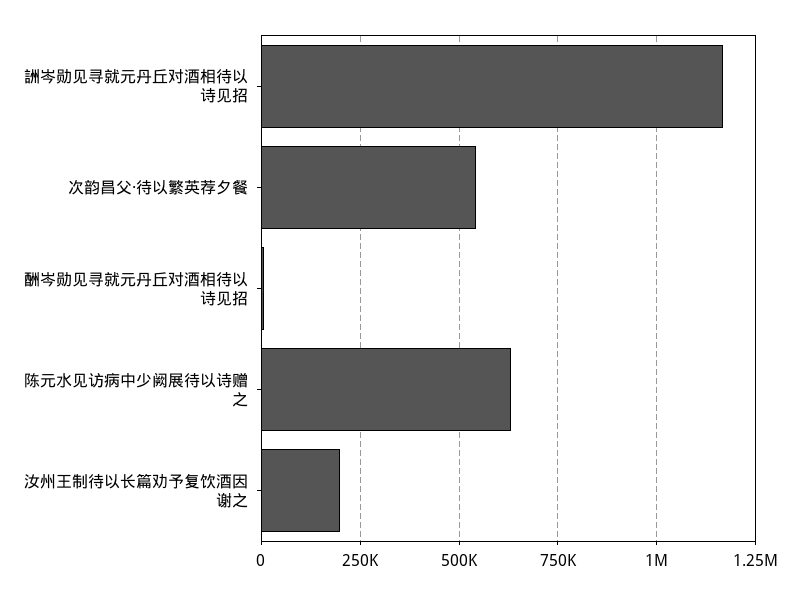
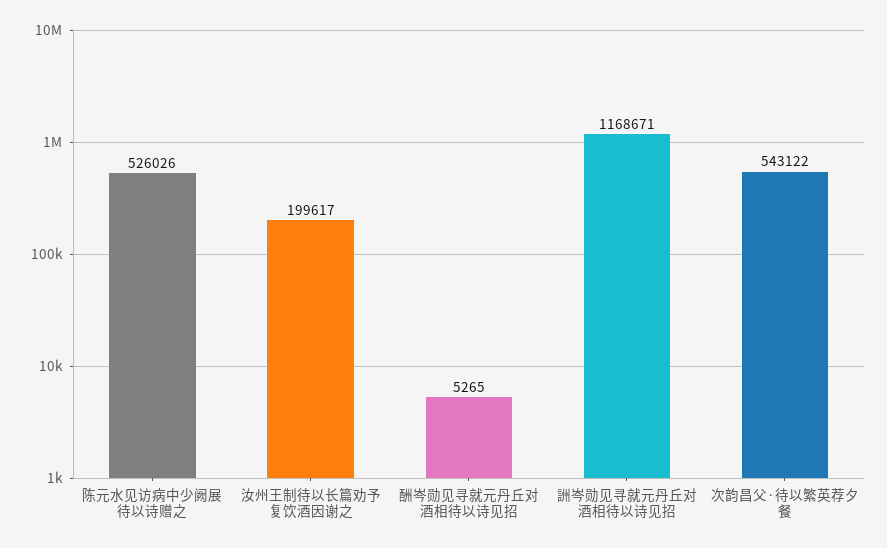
陈元水见访病中少阙展待以诗赠之: 625000 -> 526026

